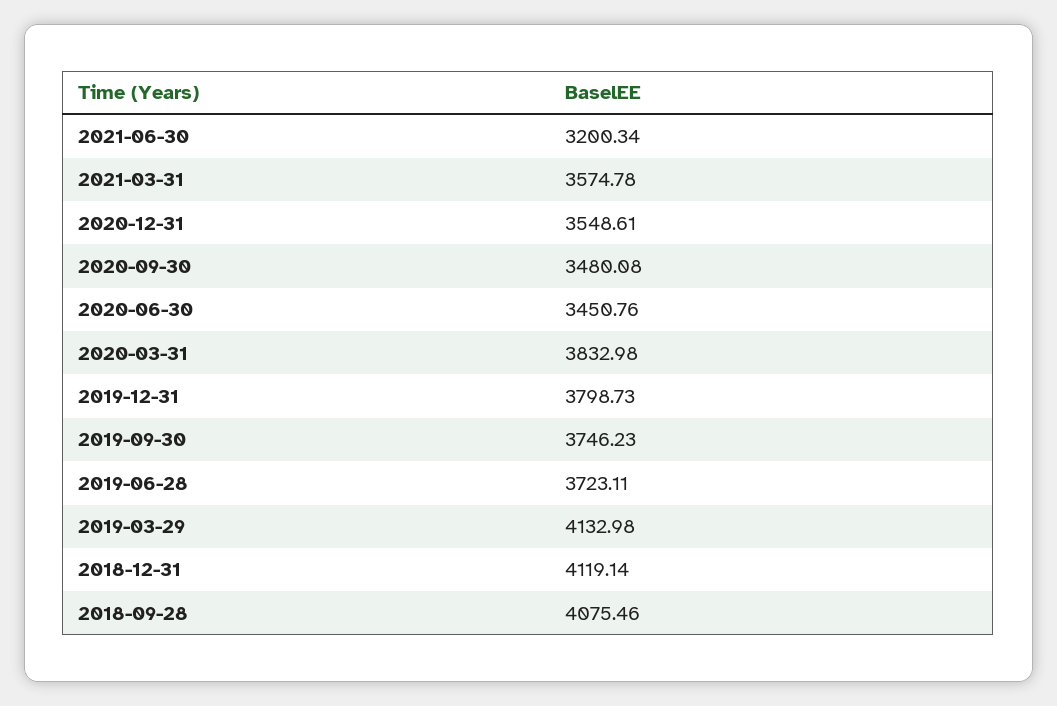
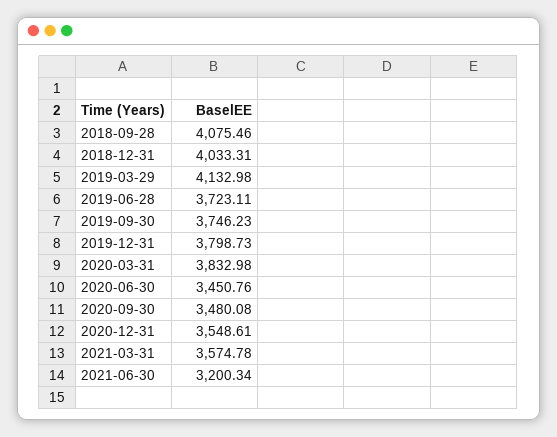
2018-12-31: 4119.14 -> 4033.31

